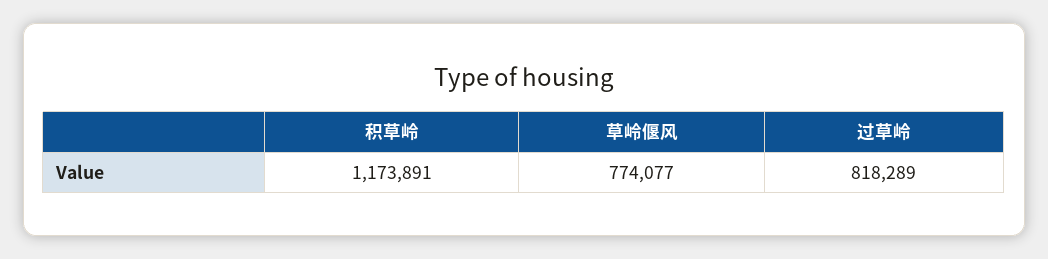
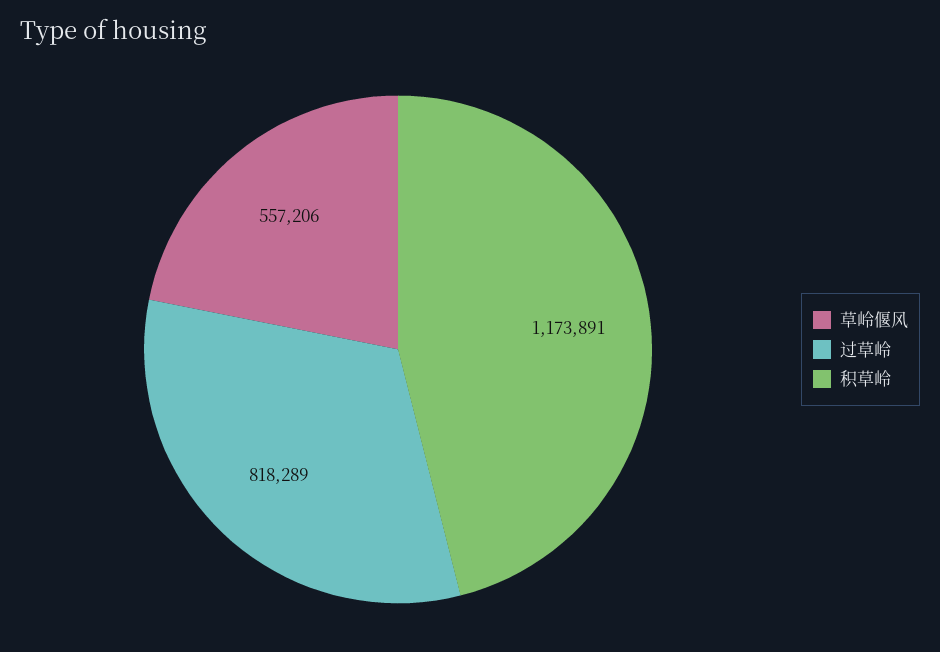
草岭偃风: 774077 -> 557206

